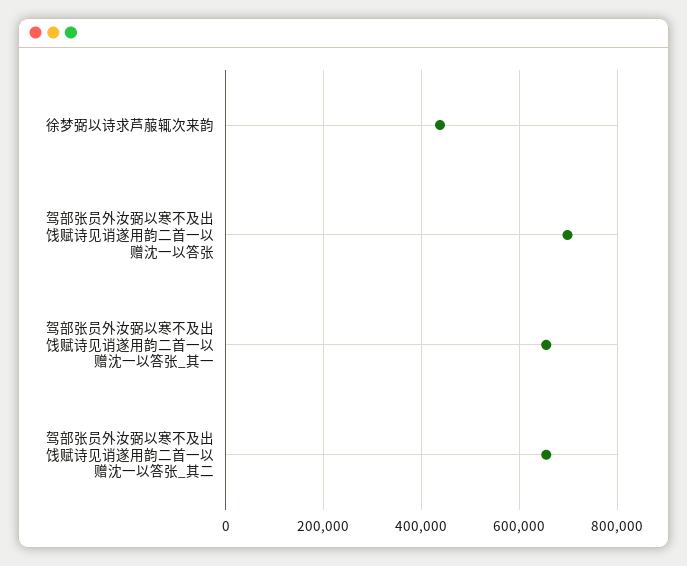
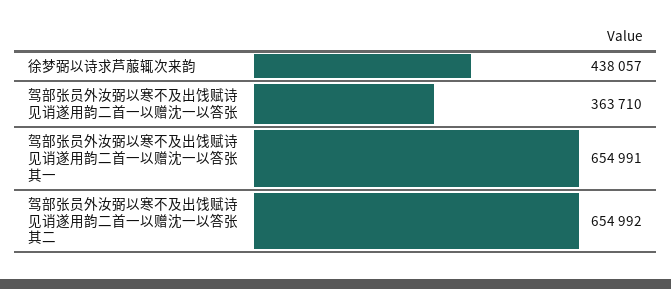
驾部张员外汝弼以寒不及出饯赋诗见诮遂用韵二首一以赠沈一以答张: 700000 -> 363710

